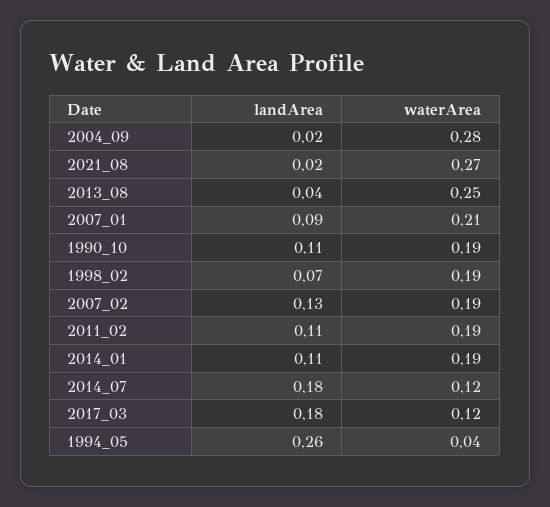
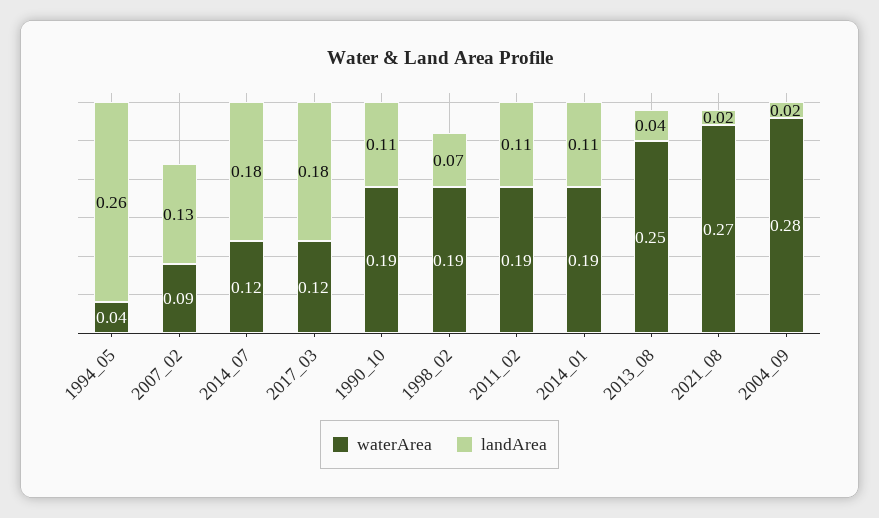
landArea, 2007_01: 0.09 -> none
waterArea, 2007_01: 0.21 -> none
waterArea, 2007_02: 0.19 -> 0.09

